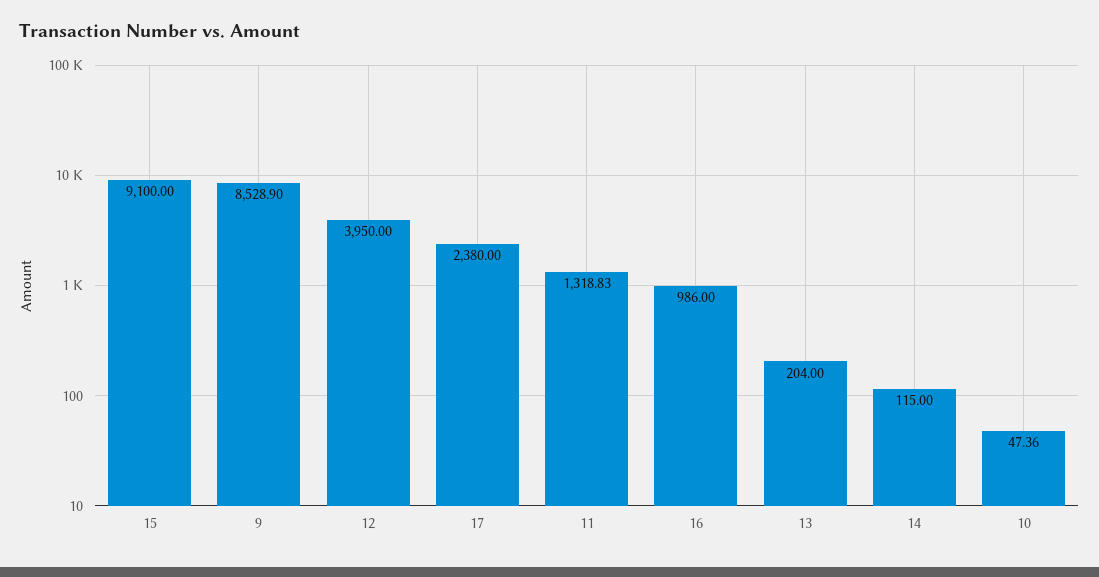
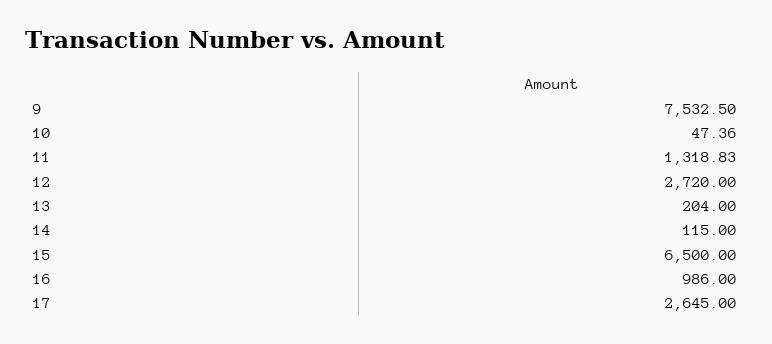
15: 9100 -> 6500
9: 8528.9 -> 7532.5
12: 3950 -> 2720
17: 2380 -> 2645

